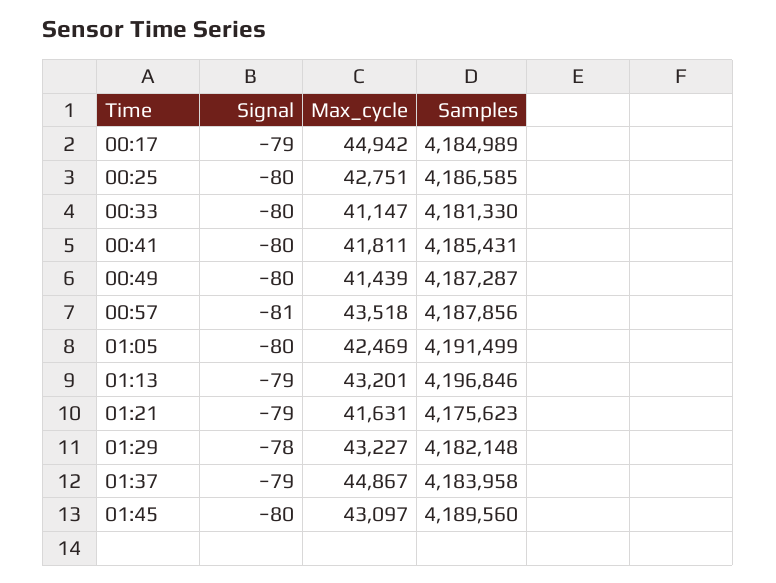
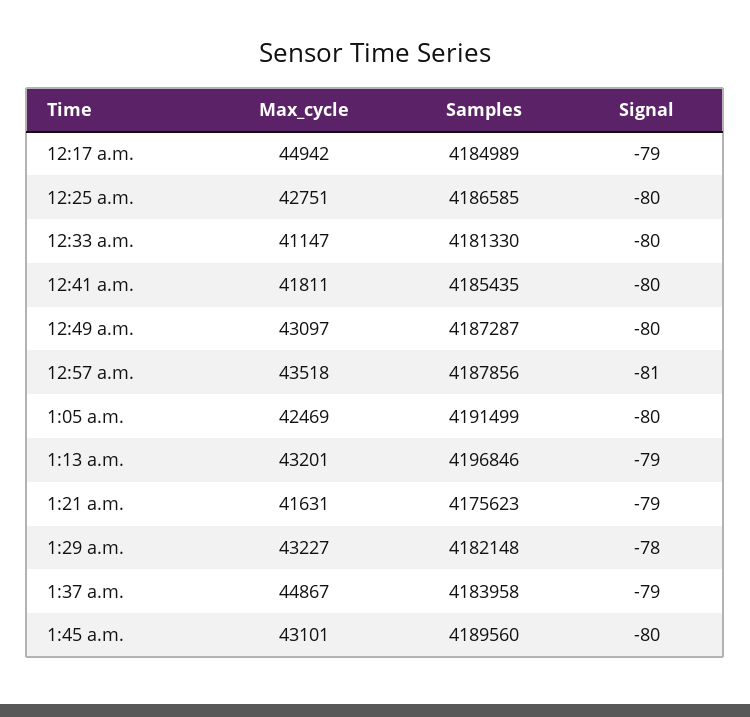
Samples, 00:41: 4185431 -> 4185435
Max_cycle, 00:49: 41439 -> 43097
Max_cycle, 01:45: 43097 -> 43101

